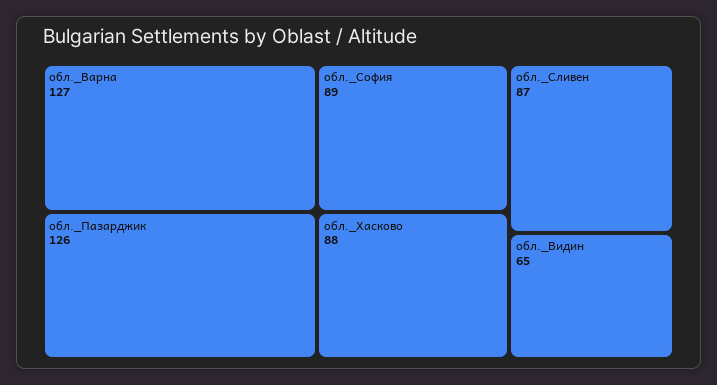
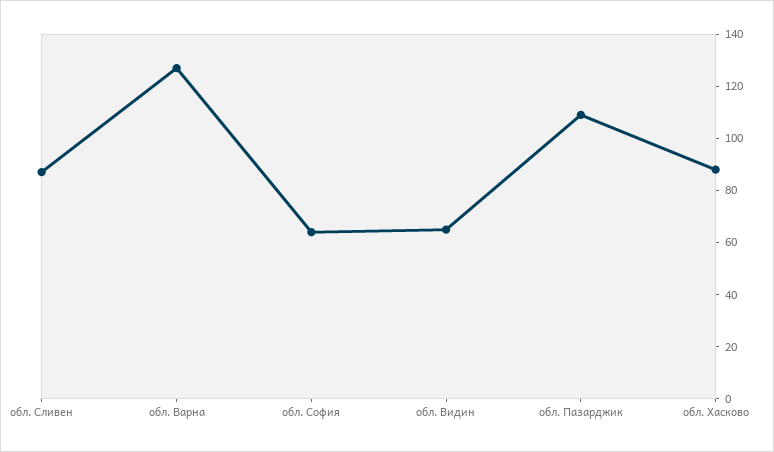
обл._Пазарджик: 126 -> 110
обл._София: 89 -> 65

